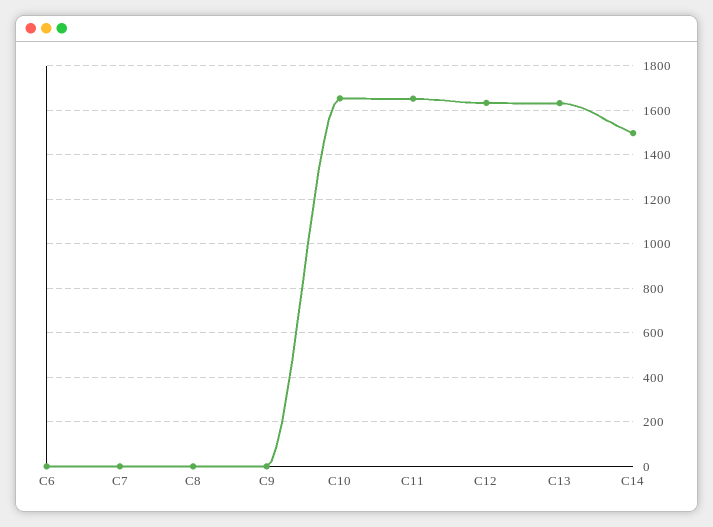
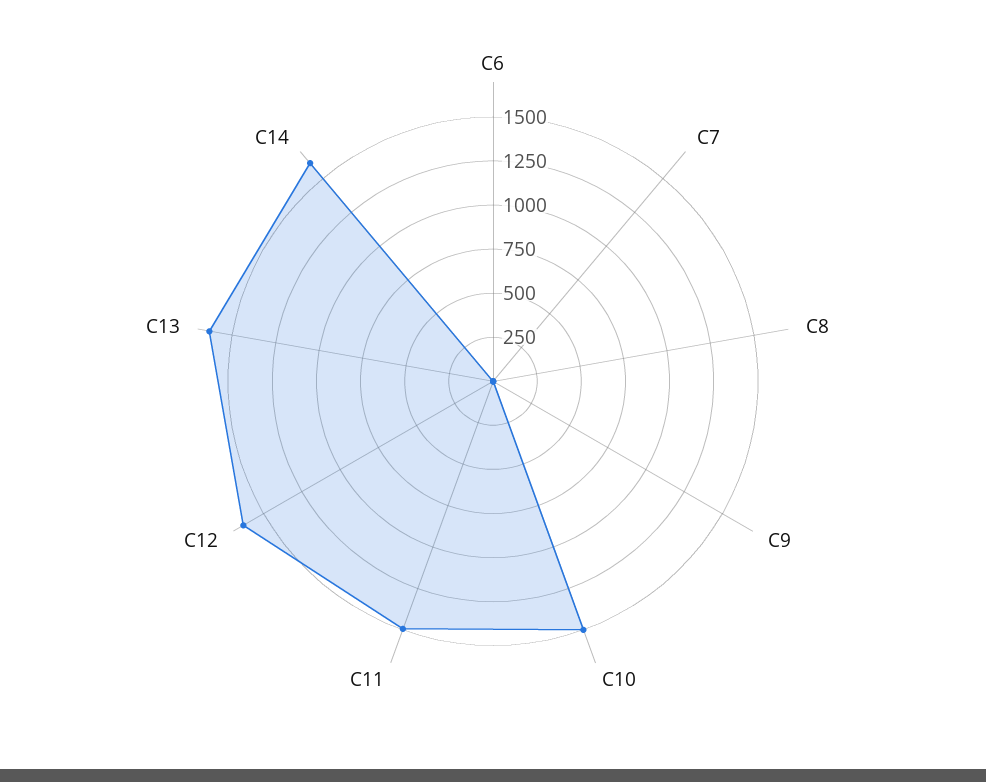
C10: 1650 -> 1500
C11: 1650 -> 1500
C14: 1500 -> 1600

